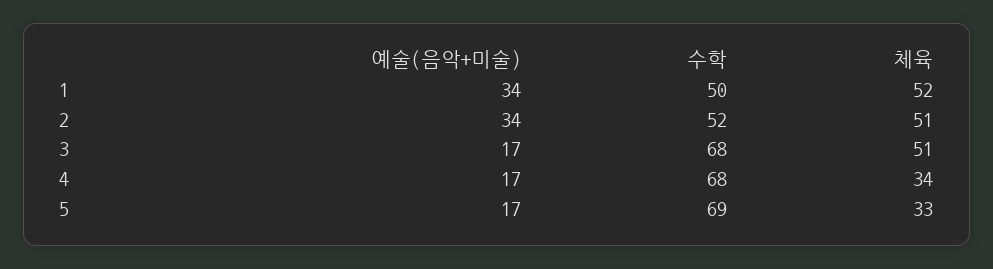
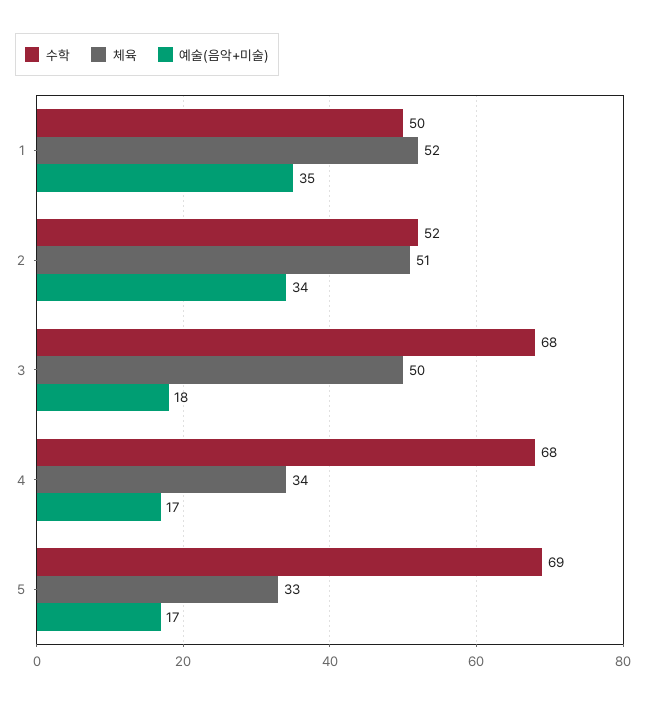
예술(음악+미술), 1: 34 -> 35
예술(음악+미술), 3: 17 -> 18
체육, 3: 51 -> 50

